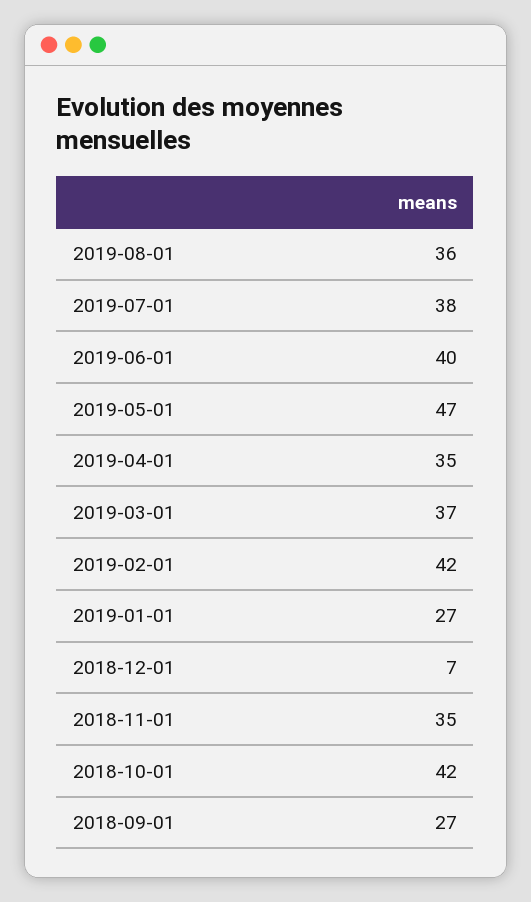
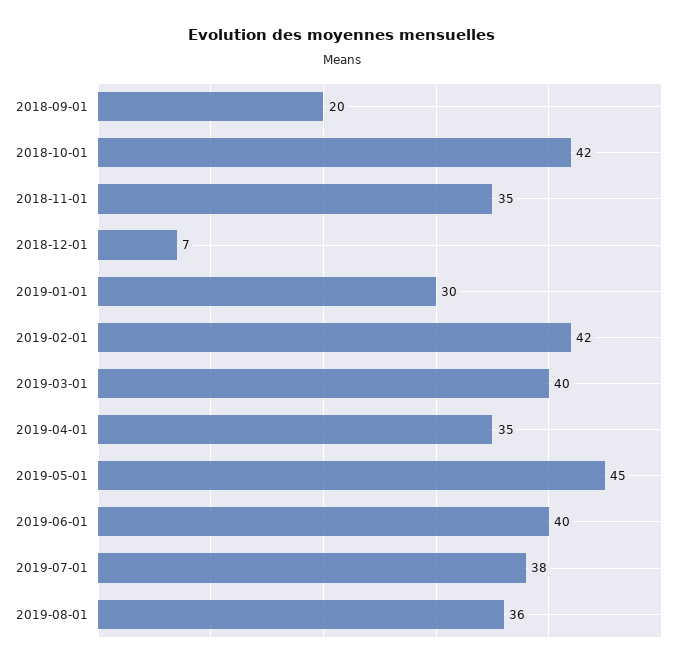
2019-05-01: 47 -> 45
2019-03-01: 37 -> 40
2019-01-01: 27 -> 30
2018-09-01: 27 -> 20

